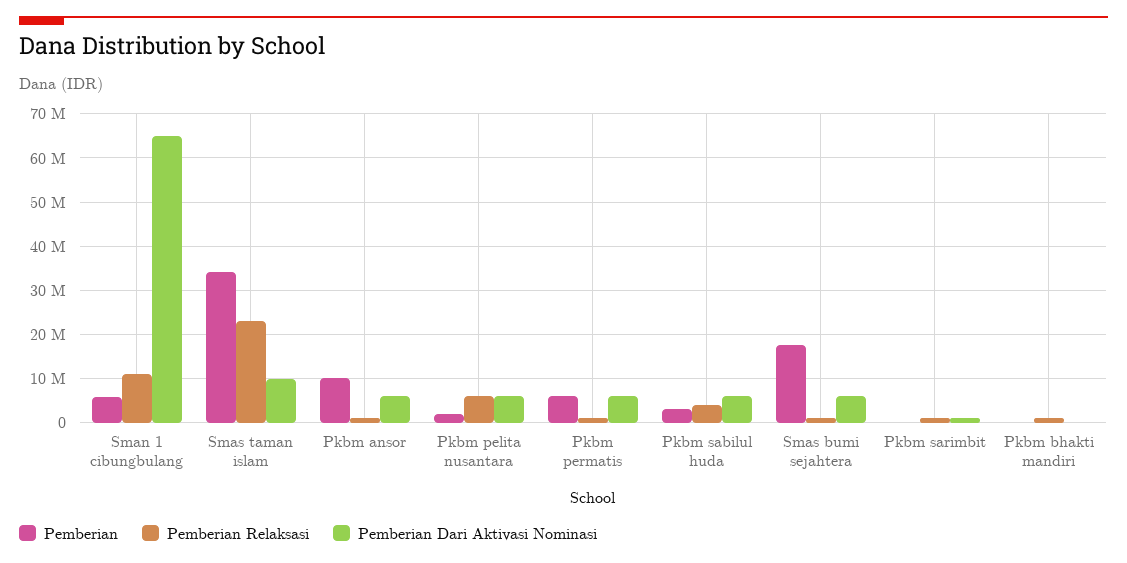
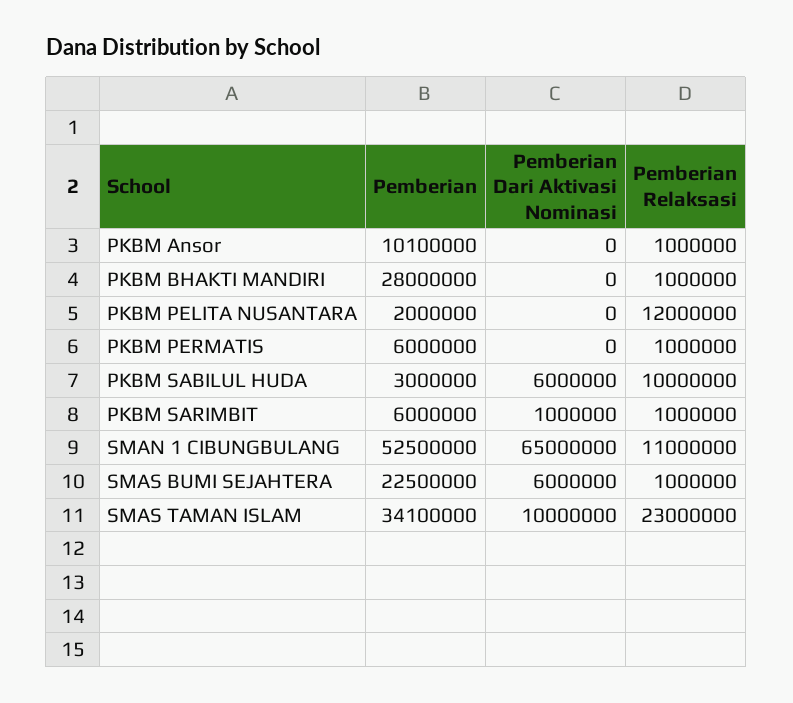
Pemberian, Sman 1 cibungbulang: 6000000 -> 52500000
Pemberian Dari Aktivasi Nominasi, Pkbm ansor: 6000000 -> 0
Pemberian Relaksasi, Pkbm pelita nusantara: 6000000 -> 12000000
Pemberian Dari Aktivasi Nominasi, Pkbm pelita nusantara: 6000000 -> 0
Pemberian Dari Aktivasi Nominasi, Pkbm permatis: 6000000 -> 0
Pemberian Relaksasi, Pkbm sabilul huda: 4000000 -> 10000000
Pemberian, Smas bumi sejahtera: 18000000 -> 22500000
Pemberian, Pkbm sarimbit: 0 -> 6000000
Pemberian, Pkbm bhakti mandiri: 0 -> 28000000

